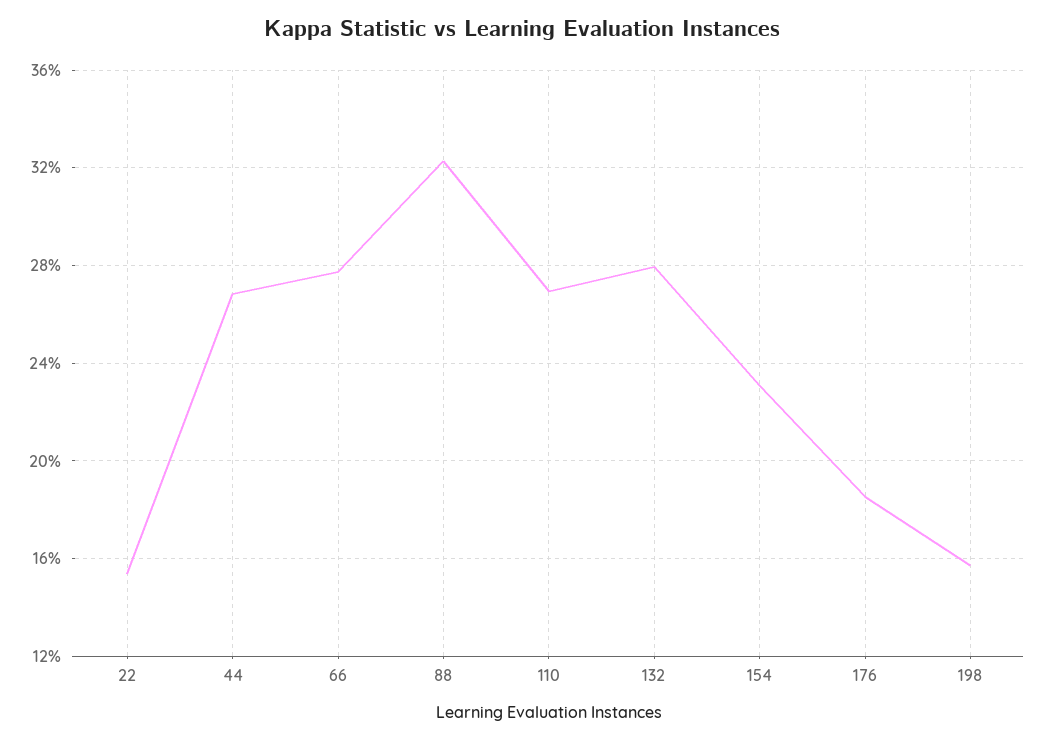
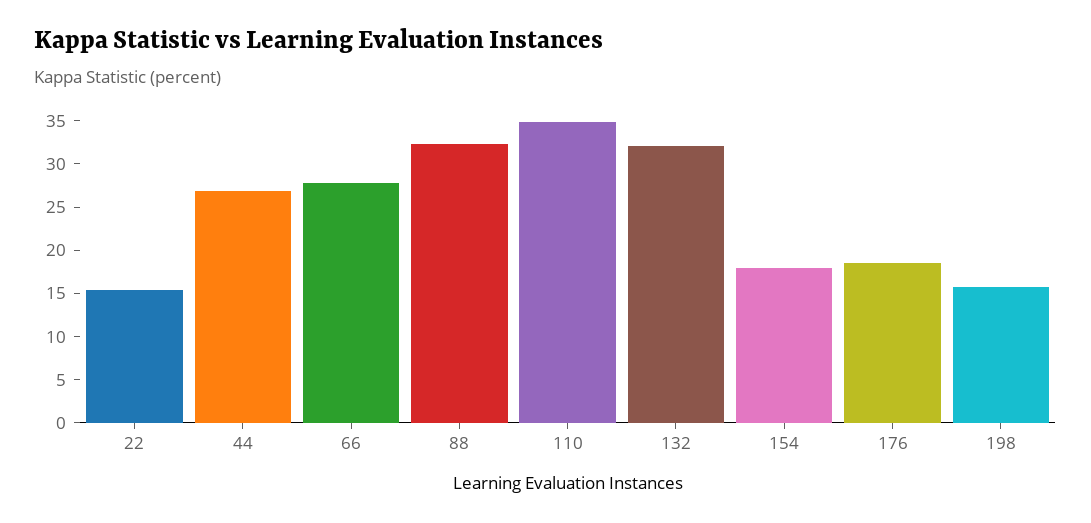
110: 27 -> 35
132: 28 -> 32
154: 23 -> 18

